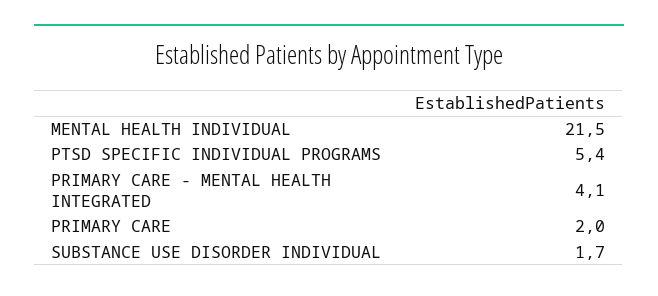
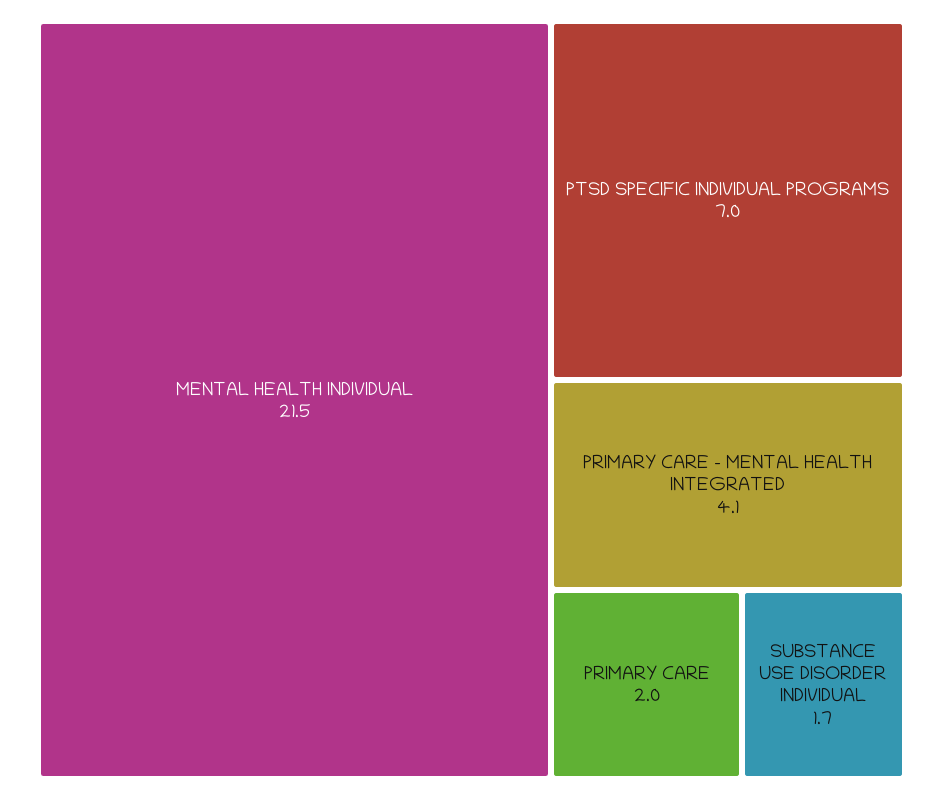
PTSD SPECIFIC INDIVIDUAL PROGRAMS: 5.4 -> 7

